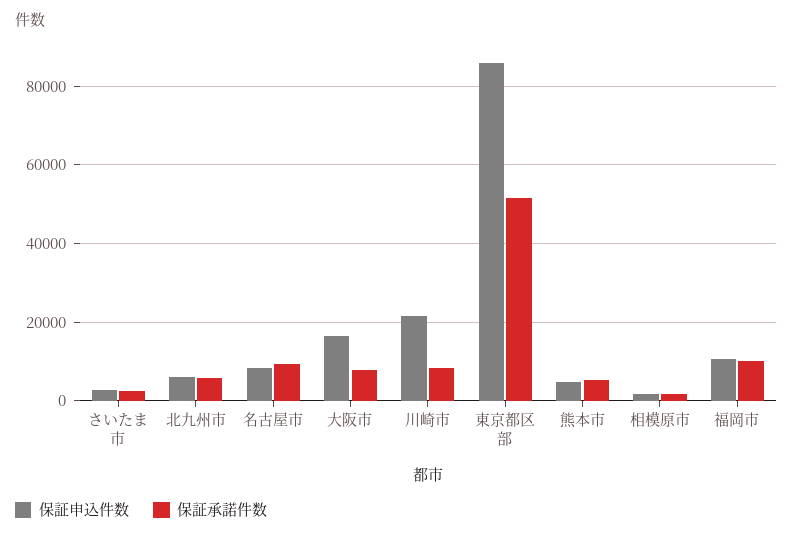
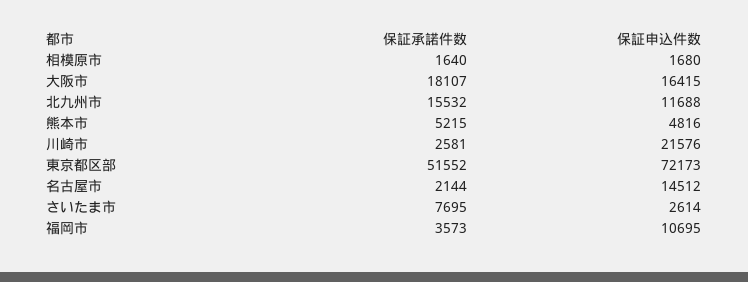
保証承諾件数, さいたま市: 2000 -> 7695
保証申込件数, 北九州市: 6000 -> 11688
保証承諾件数, 北九州市: 6000 -> 15532
保証申込件数, 名古屋市: 8000 -> 14512
保証承諾件数, 名古屋市: 10000 -> 2144
保証承諾件数, 大阪市: 8000 -> 18107
保証承諾件数, 川崎市: 8000 -> 2581
保証申込件数, 東京都区部: 86000 -> 72173
保証承諾件数, 福岡市: 10000 -> 3573

